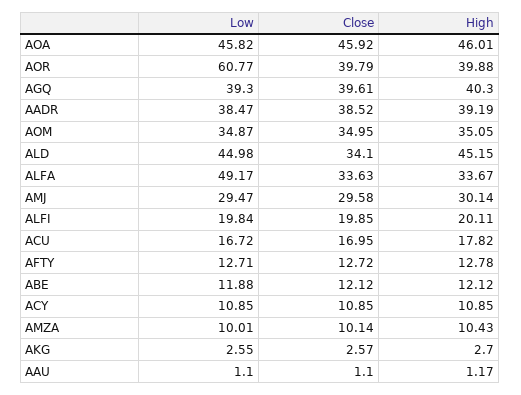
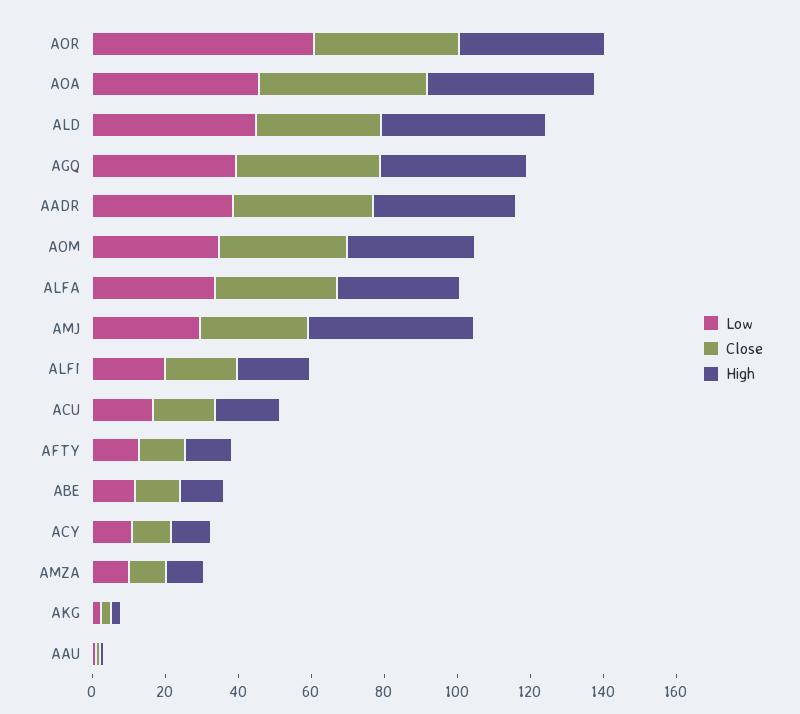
Low, ALFA: 49.17 -> 35
High, AMJ: 30.14 -> 45

